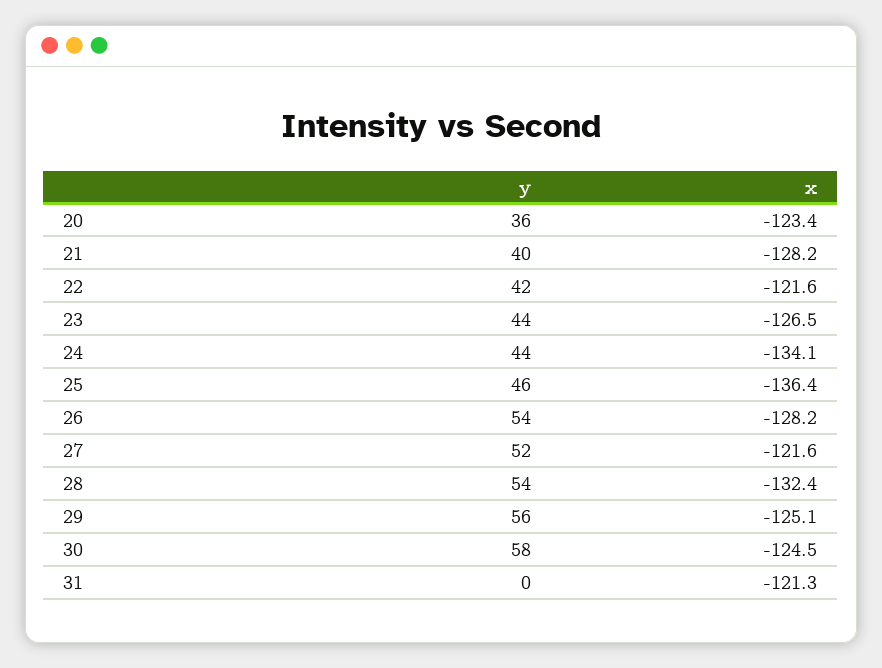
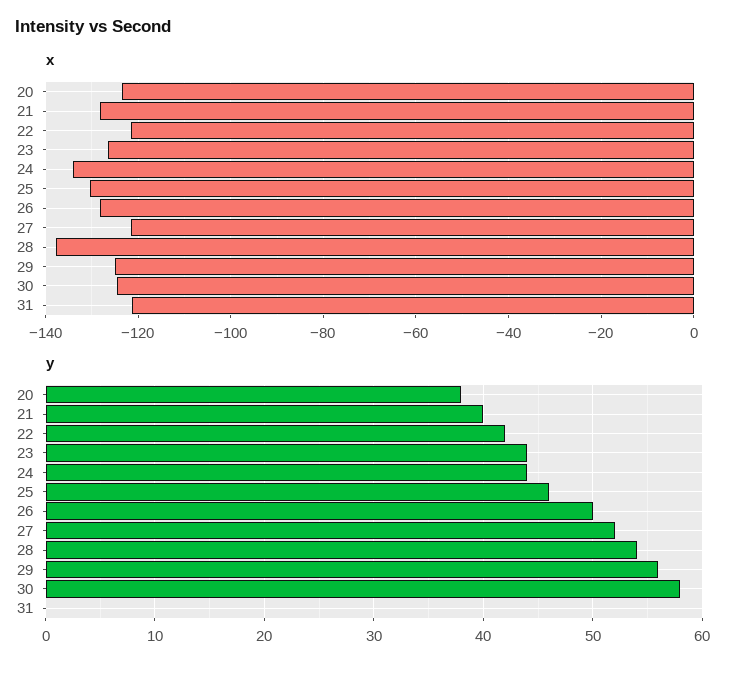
y, 20: 36 -> 38
x, 25: -136.4 -> -130
y, 26: 54 -> 50
x, 28: -132.4 -> -138

